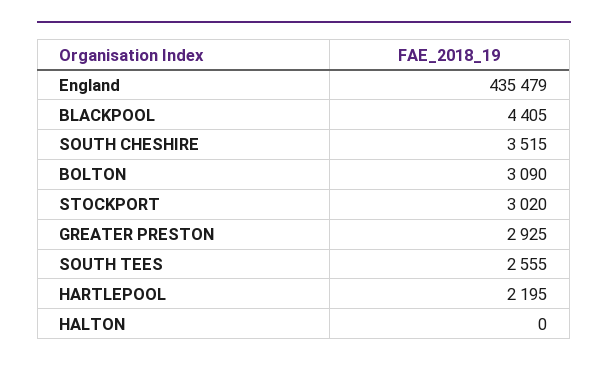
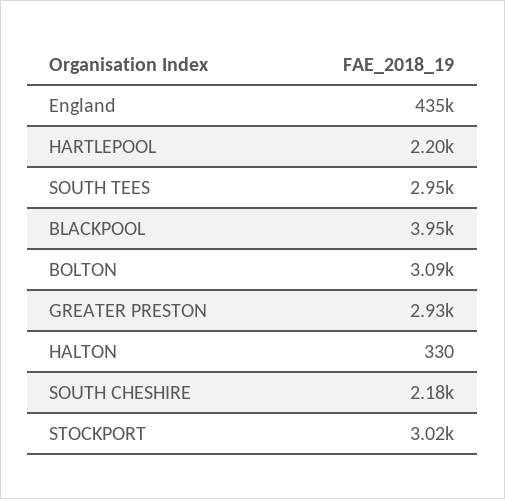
BLACKPOOL: 4405 -> 3950
SOUTH CHESHIRE: 3515 -> 2180
SOUTH TEES: 2555 -> 2950
HALTON: 0 -> 330

